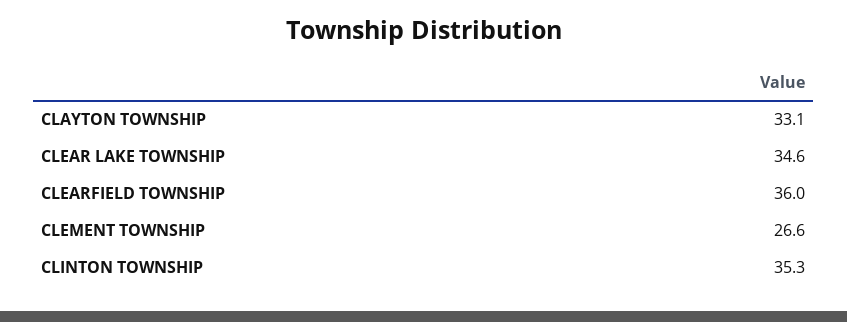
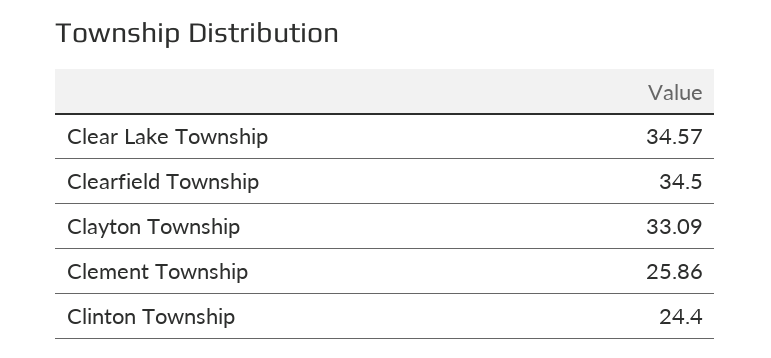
CLEARFIELD TOWNSHIP: 36 -> 34.5
CLEMENT TOWNSHIP: 26.6 -> 25.86
CLINTON TOWNSHIP: 35.3 -> 24.4

